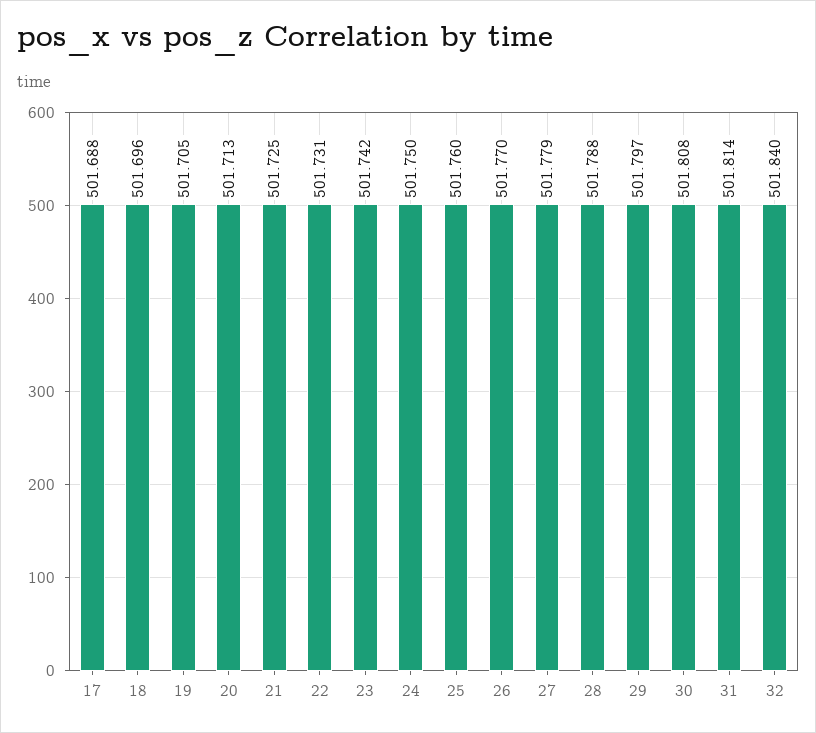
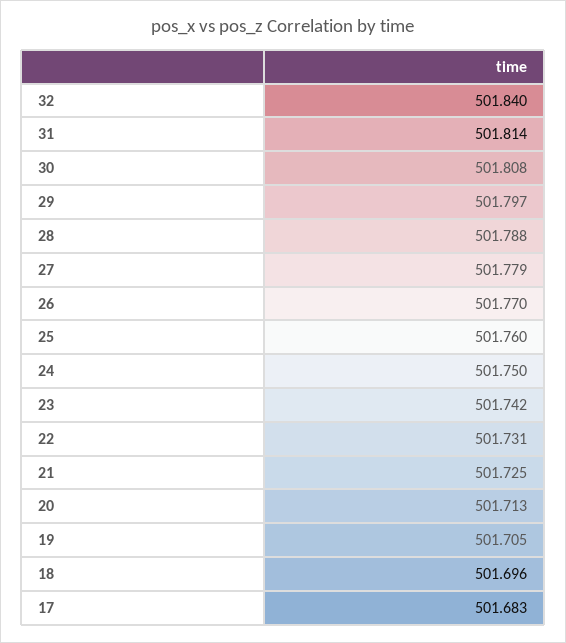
17: 501.688 -> 501.683

